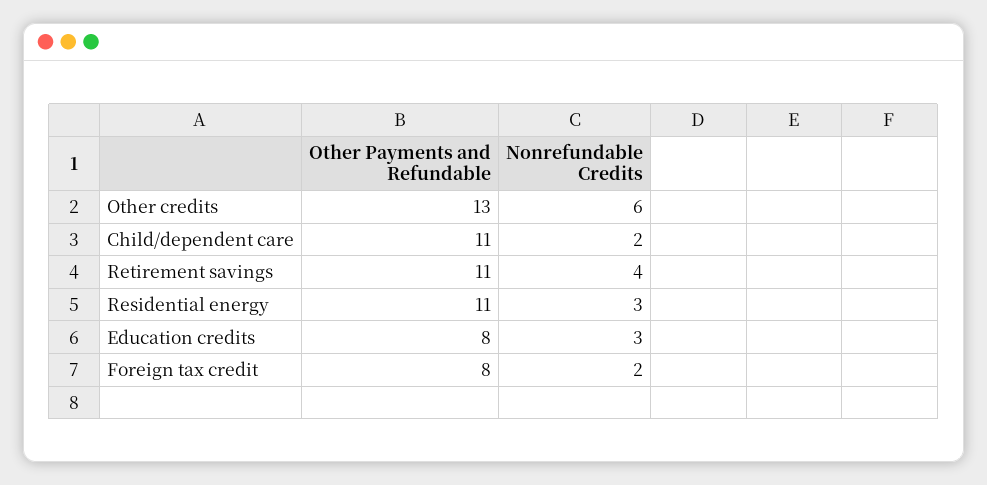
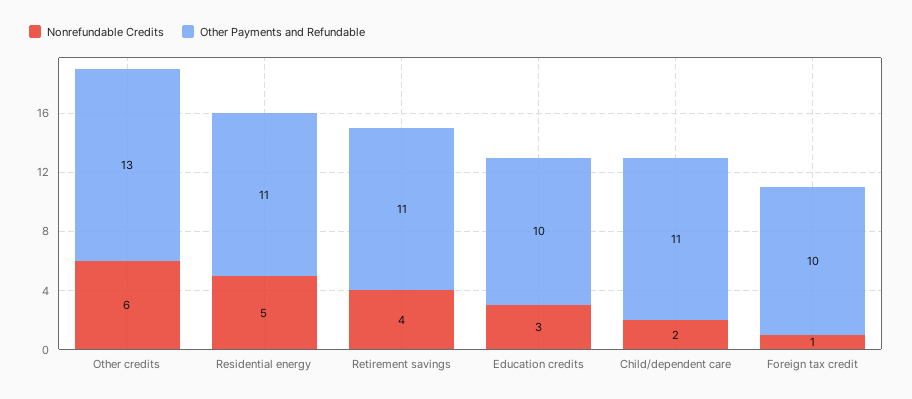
Nonrefundable Credits, Residential energy: 3 -> 5
Other Payments and Refundable, Education credits: 8 -> 10
Other Payments and Refundable, Foreign tax credit: 8 -> 10
Nonrefundable Credits, Foreign tax credit: 2 -> 1

